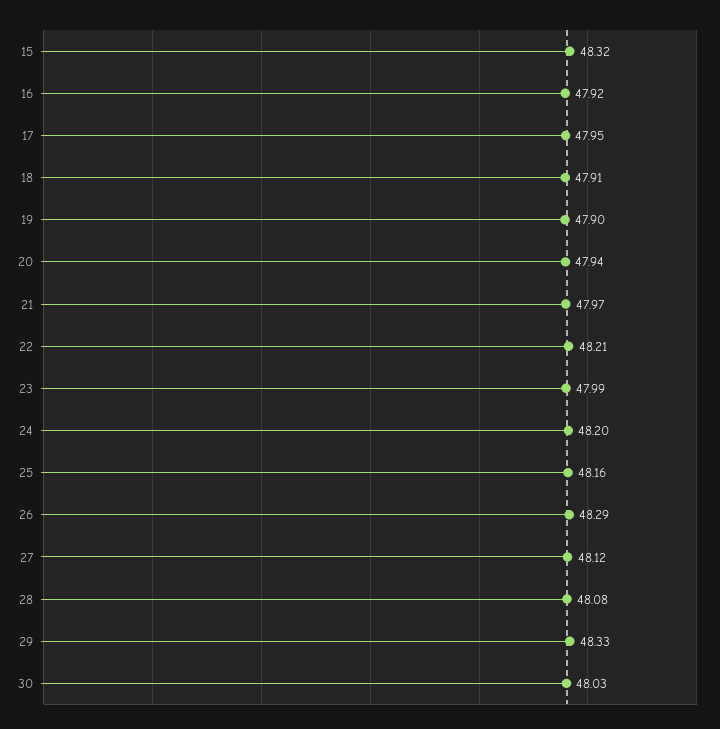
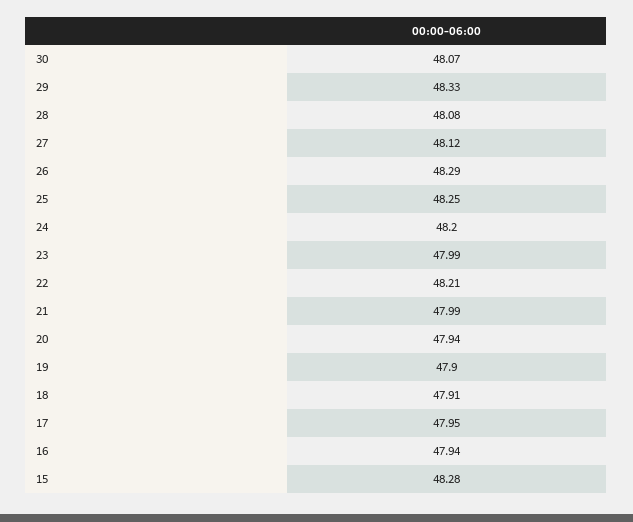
15: 48.32 -> 48.28
16: 47.92 -> 47.94
21: 47.97 -> 47.99
25: 48.16 -> 48.25
30: 48.03 -> 48.07

